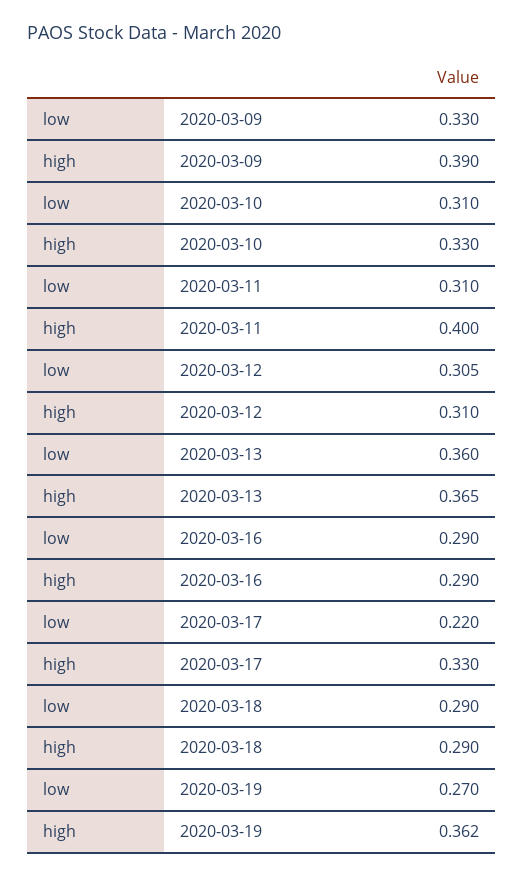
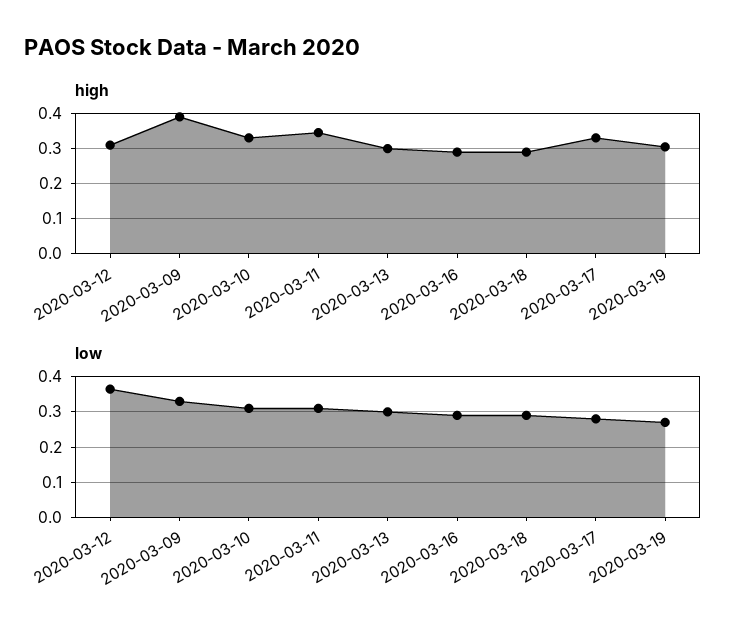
high, 2020-03-11: 0.4 -> 0.34
low, 2020-03-12: 0.305 -> 0.36
low, 2020-03-13: 0.36 -> 0.3
high, 2020-03-13: 0.365 -> 0.3
low, 2020-03-17: 0.22 -> 0.28
high, 2020-03-19: 0.362 -> 0.3

